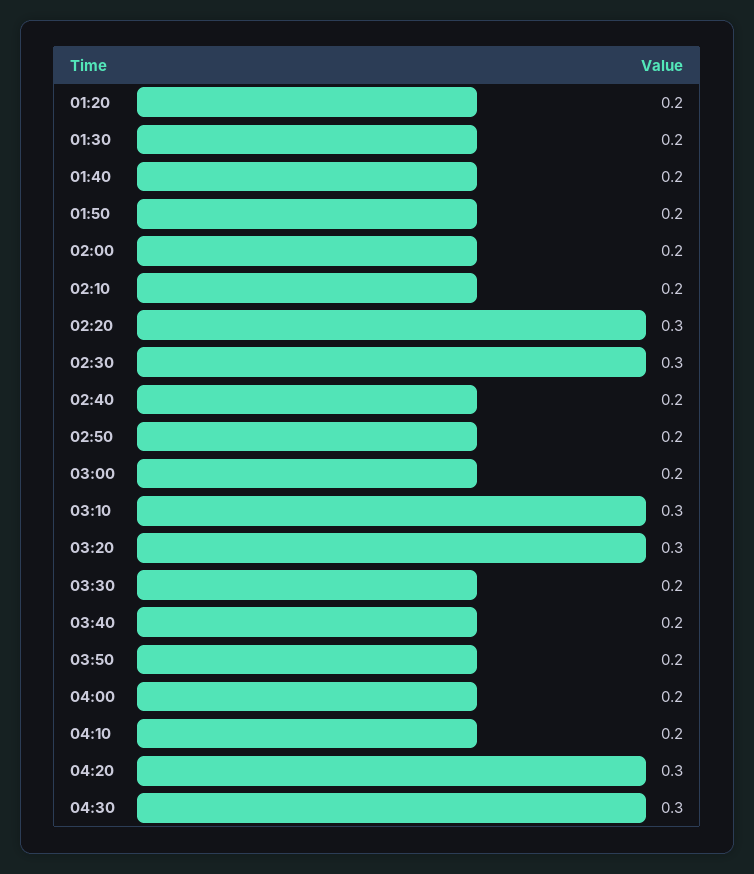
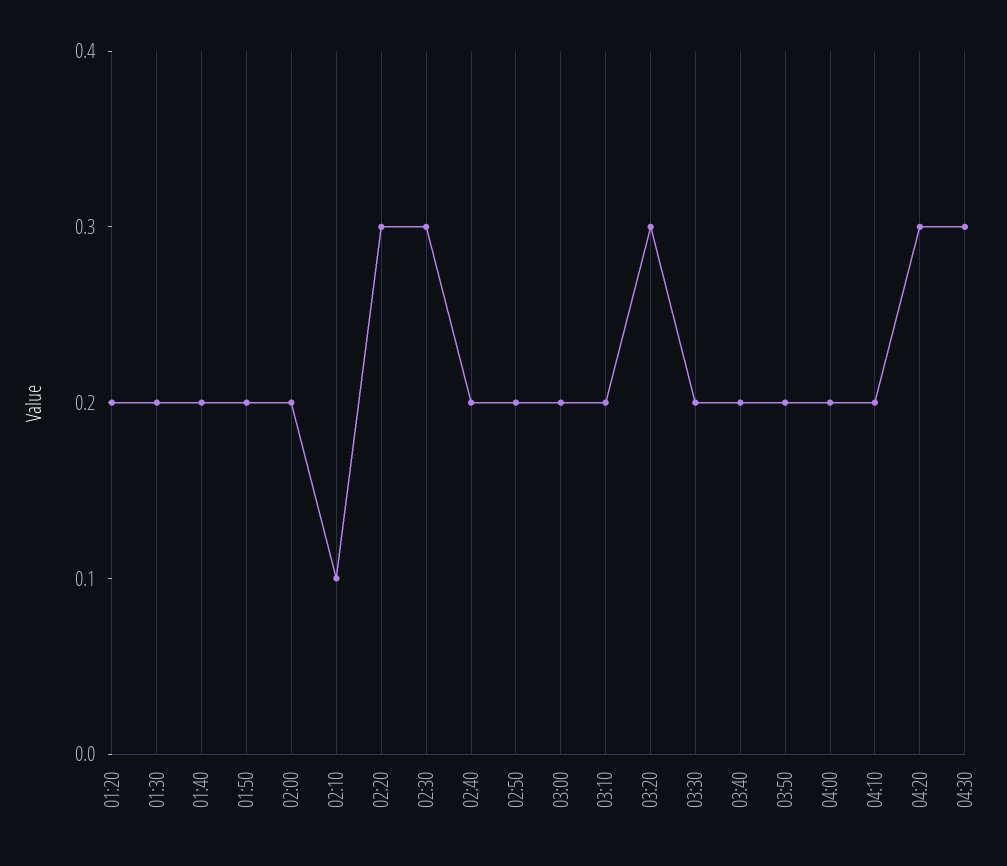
02:10: 0.2 -> 0.1
03:10: 0.3 -> 0.2

